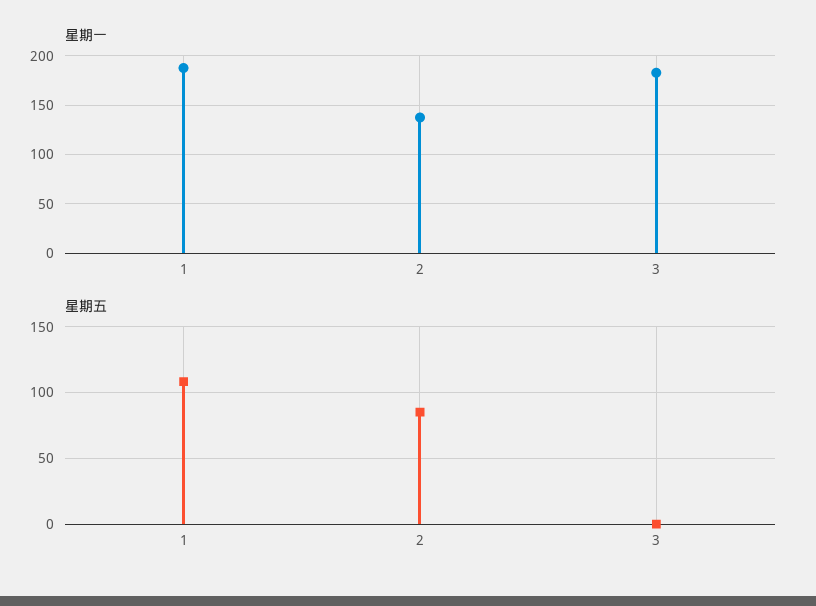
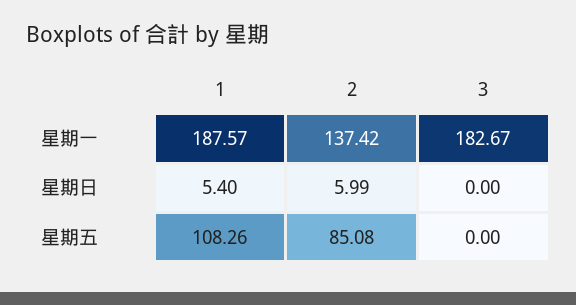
星期日, 1: none -> 5.4
星期日, 2: none -> 5.99
星期日, 3: none -> 0

